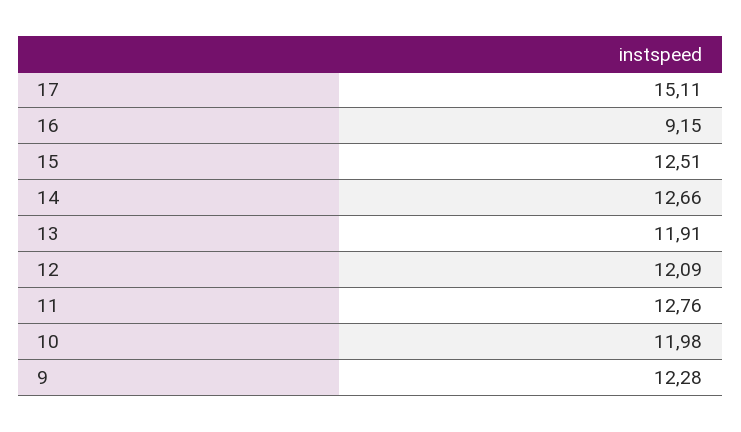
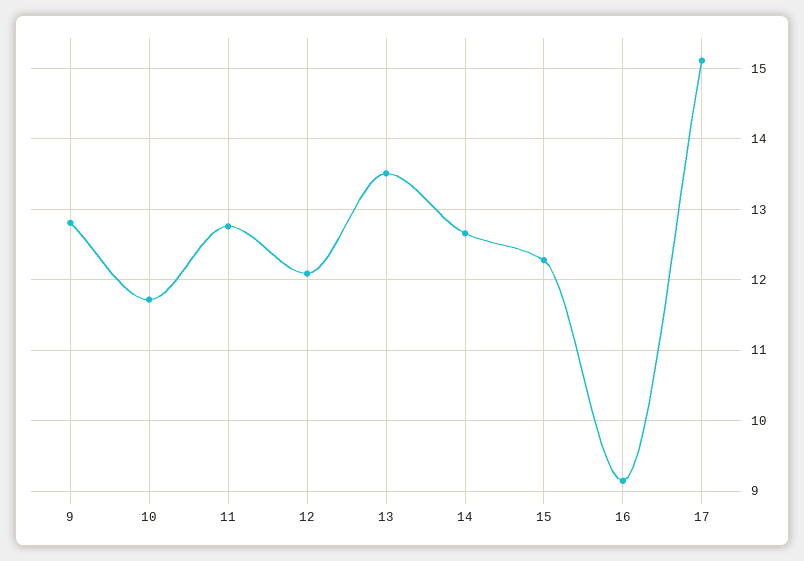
15: 12.51 -> 12.3
13: 11.91 -> 13.5
10: 11.98 -> 11.7
9: 12.28 -> 12.8

